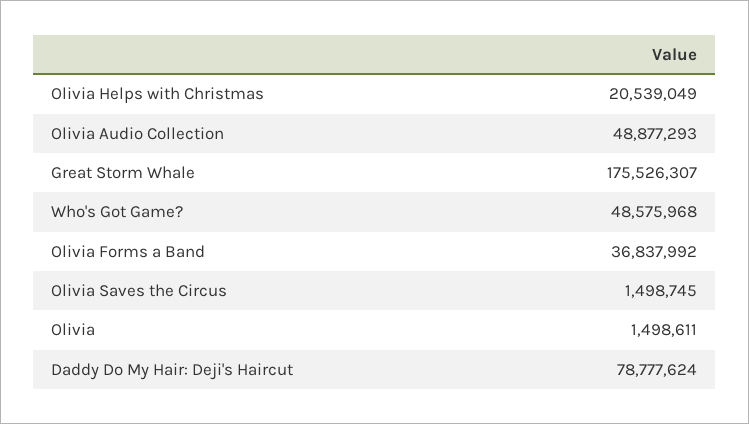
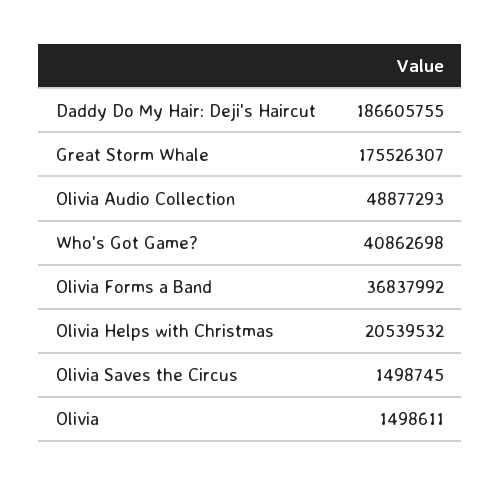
Olivia Helps with Christmas: 20539049 -> 20539532
Who's Got Game?: 48575968 -> 40862698
Daddy Do My Hair: Deji's Haircut: 78777624 -> 186605755

